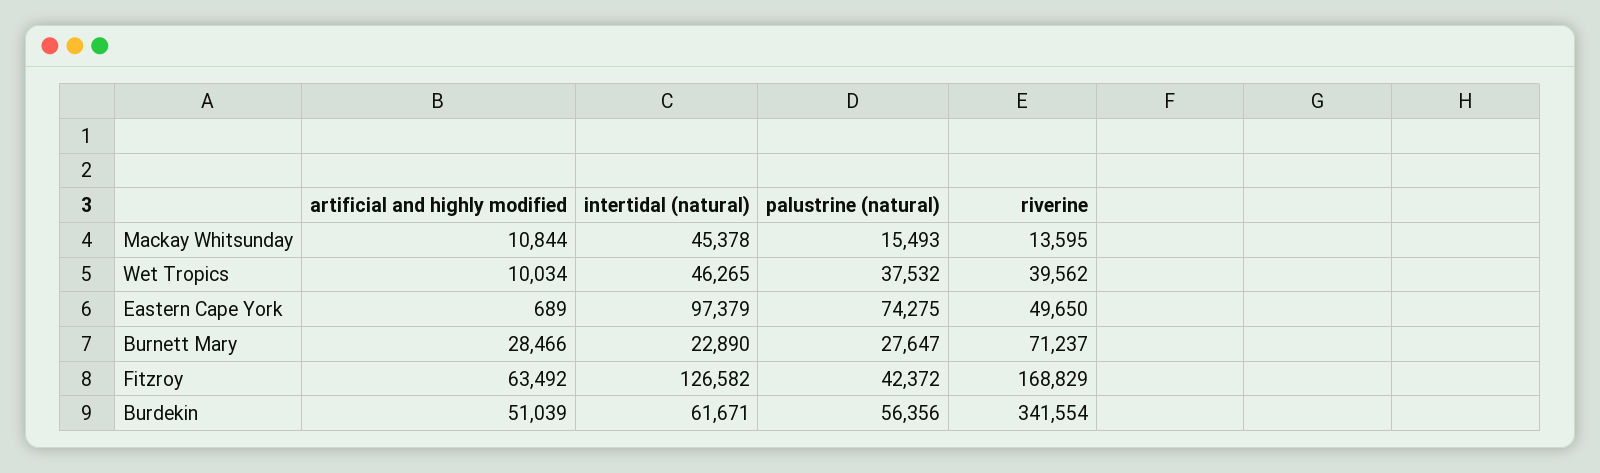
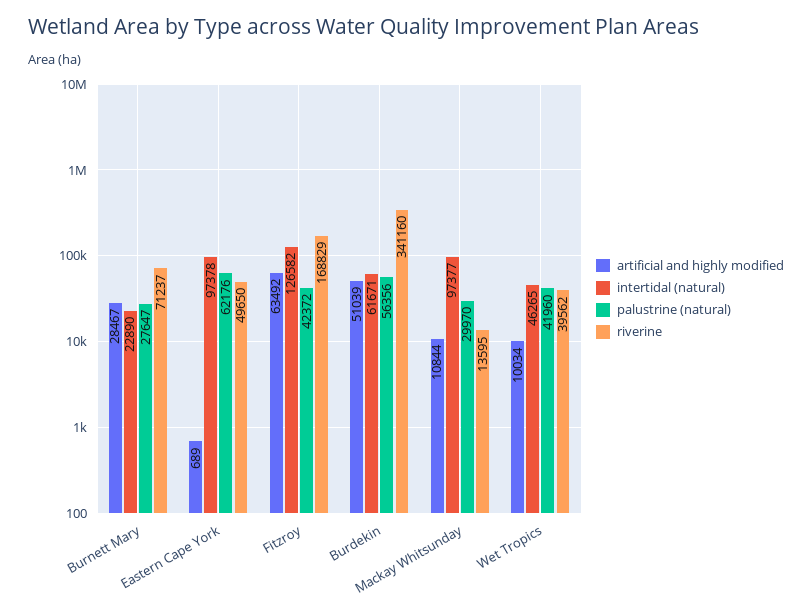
intertidal (natural), Mackay Whitsunday: 45378 -> 97377
palustrine (natural), Mackay Whitsunday: 15493 -> 29970
palustrine (natural), Wet Tropics: 37532 -> 41960
intertidal (natural), Eastern Cape York: 97379 -> 97378
palustrine (natural), Eastern Cape York: 74275 -> 62176
artificial and highly modified, Burnett Mary: 28466 -> 28467
riverine, Burdekin: 341554 -> 341160

